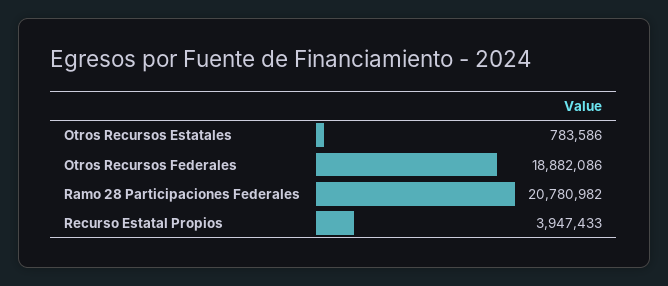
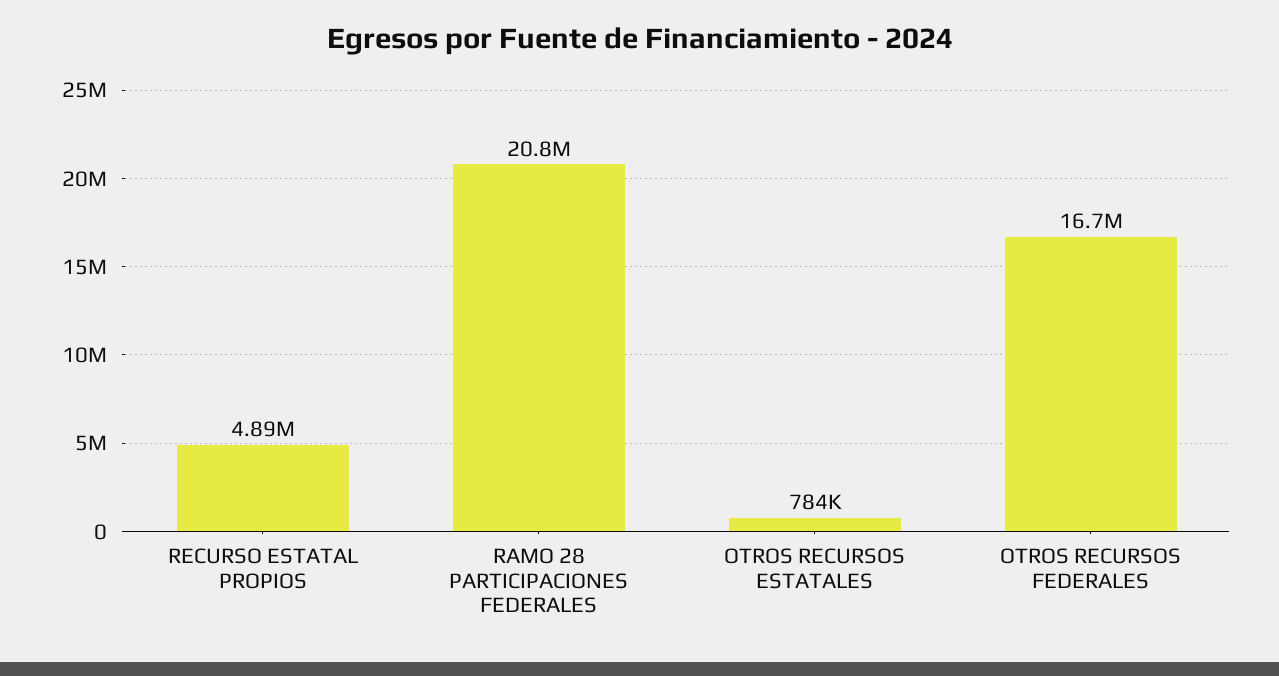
Otros Recursos Federales: 18882086 -> 16700000
Recurso Estatal Propios: 3947433 -> 4890000

